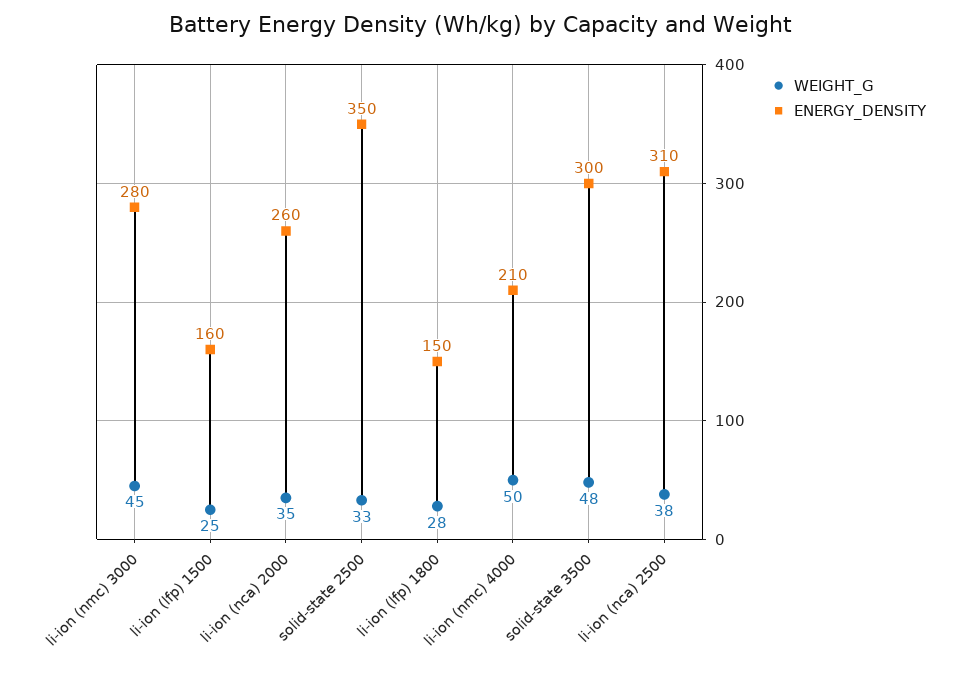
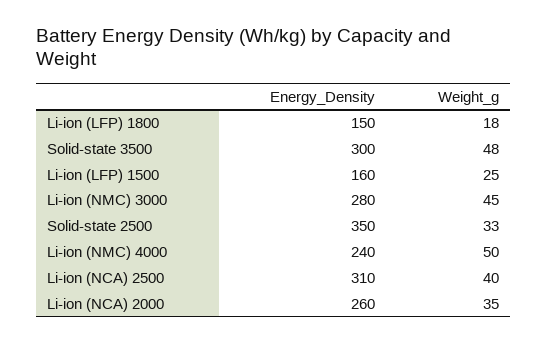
WEIGHT_G, li-ion (lfp) 1800: 28 -> 18
ENERGY_DENSITY, li-ion (nmc) 4000: 210 -> 240
WEIGHT_G, li-ion (nca) 2500: 38 -> 40

